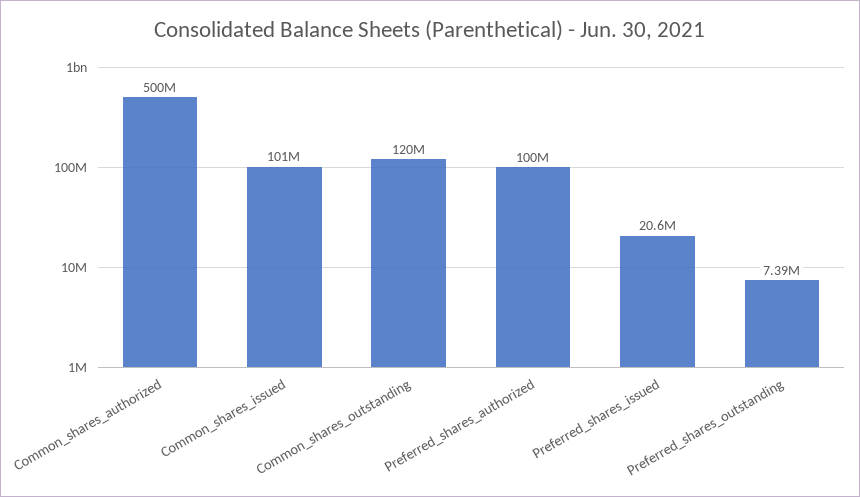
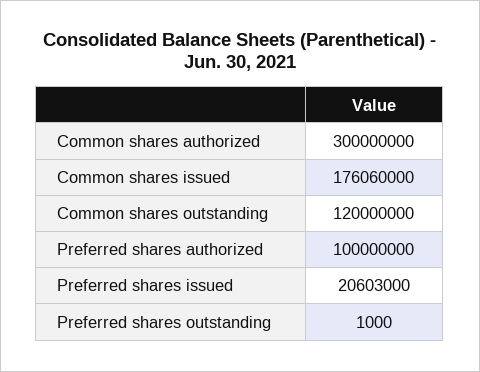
Common_shares_authorized: 500000000 -> 300000000
Common_shares_issued: 101000000 -> 176060000
Preferred_shares_outstanding: 7390000 -> 1000

